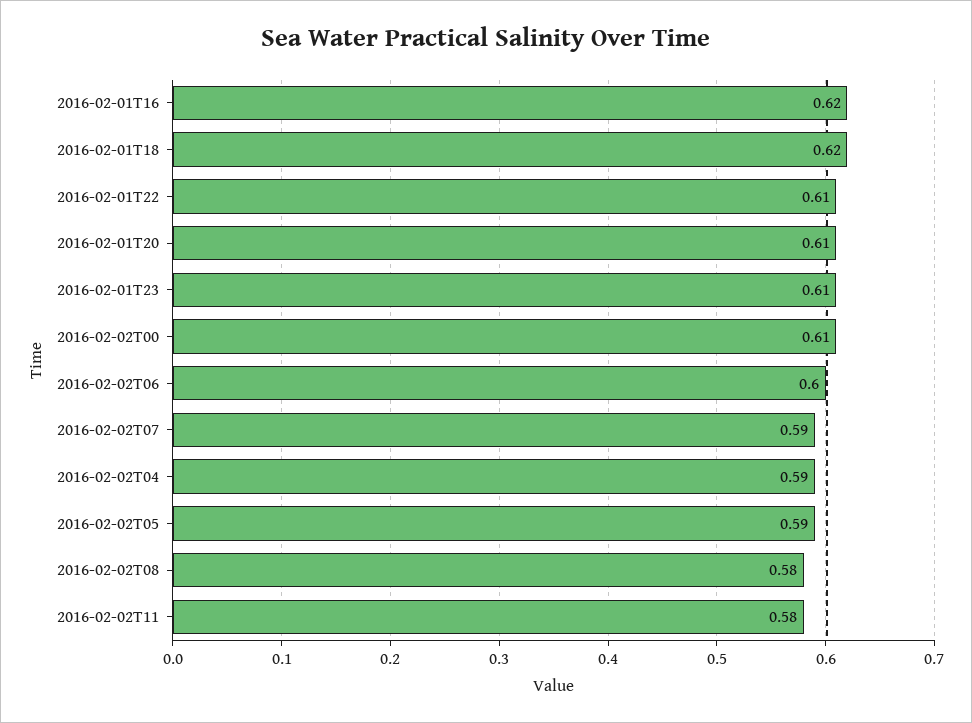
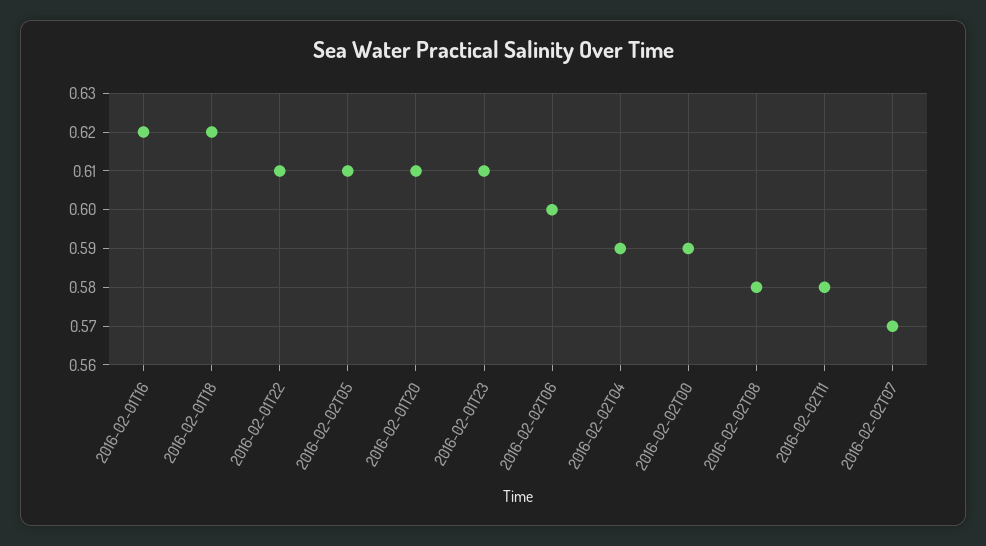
2016-02-02T00: 0.61 -> 0.59
2016-02-02T07: 0.59 -> 0.57
2016-02-02T05: 0.59 -> 0.61

